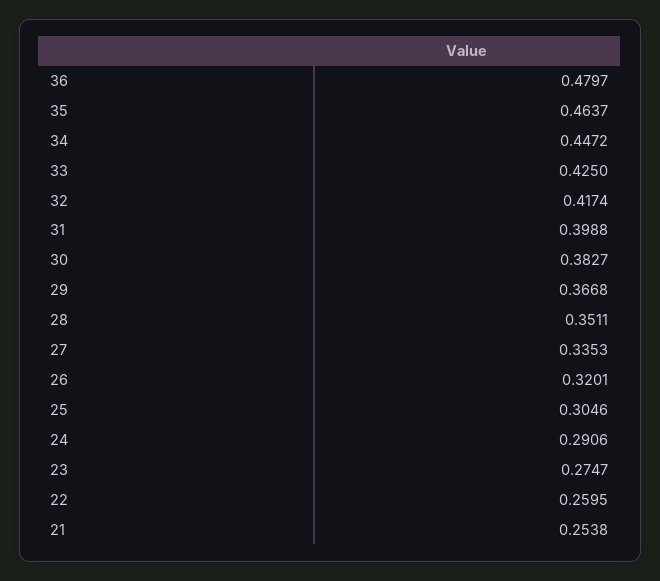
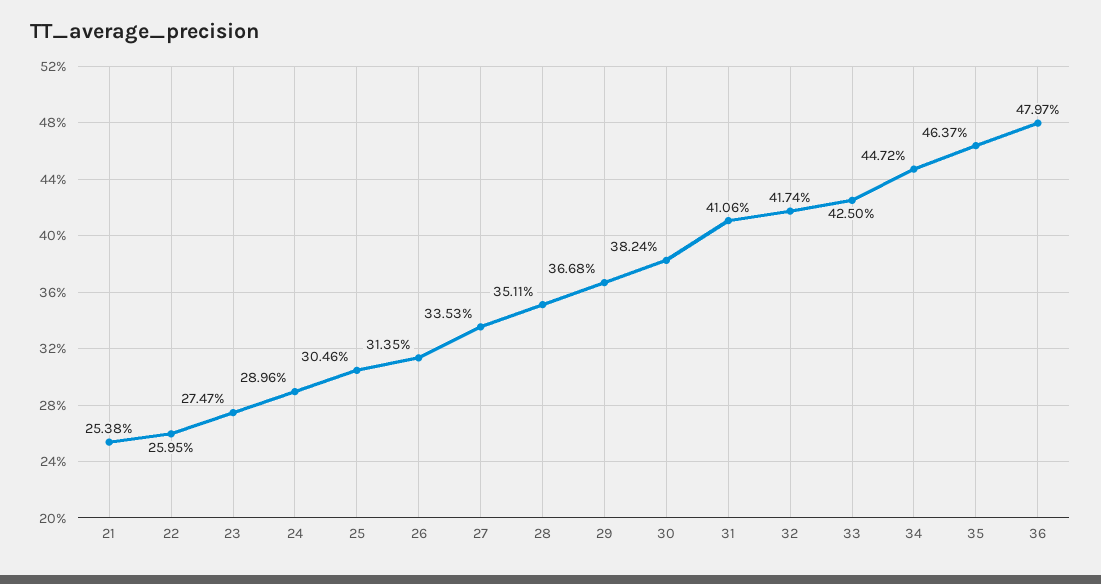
31: 0.3988 -> 0.4106
30: 0.3827 -> 0.3824
26: 0.3201 -> 0.3135
24: 0.2906 -> 0.2896

